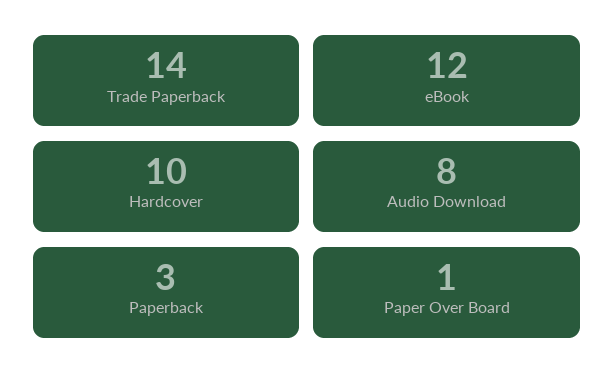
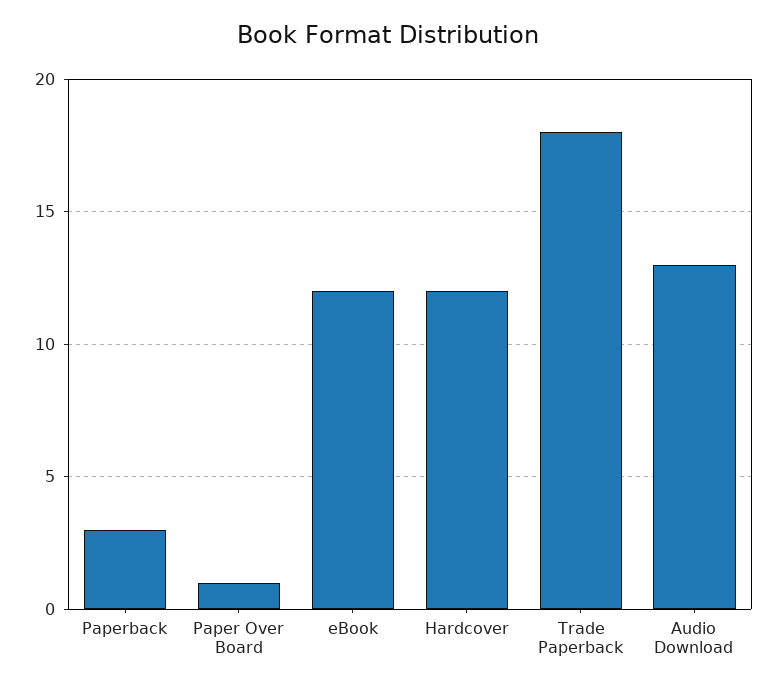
Trade Paperback: 14 -> 18
Hardcover: 10 -> 12
Audio Download: 8 -> 13

